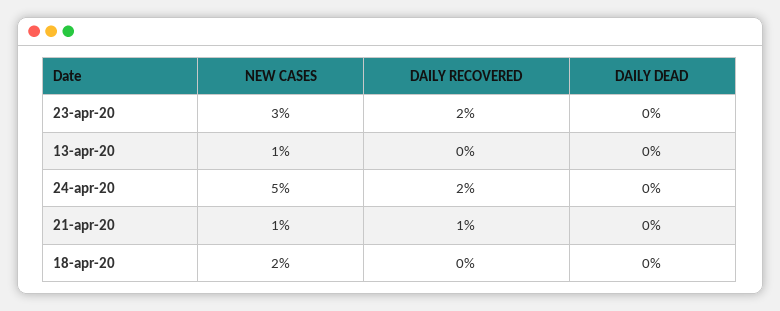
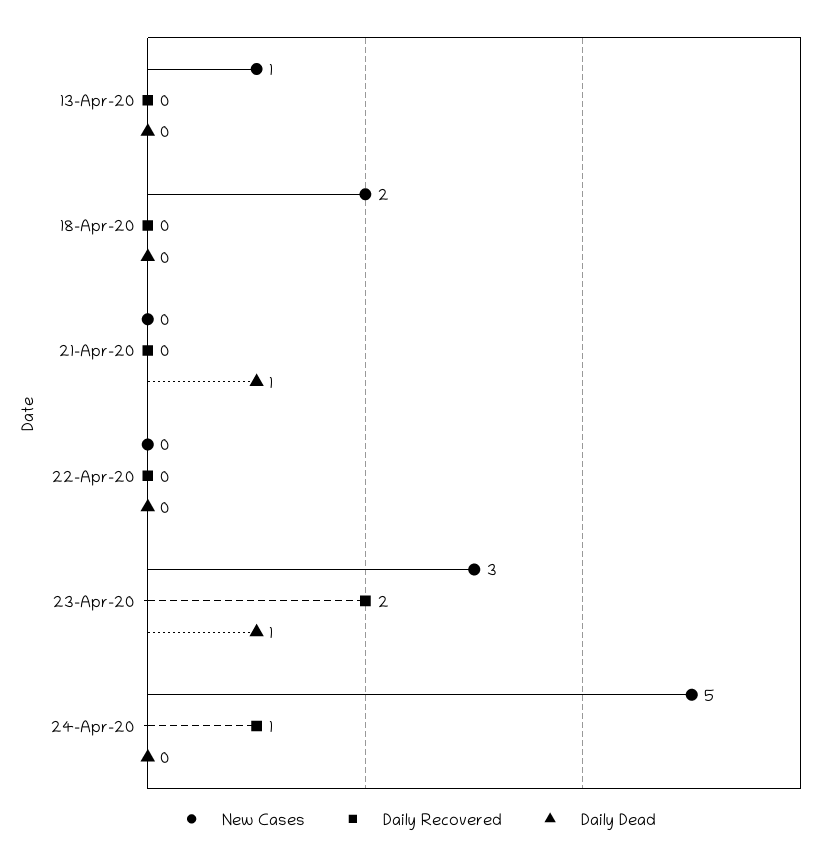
DAILY DEAD, 23-apr-20: 0 -> 1
DAILY RECOVERED, 24-apr-20: 2 -> 1
NEW CASES, 21-apr-20: 1 -> 0
DAILY RECOVERED, 21-apr-20: 1 -> 0
DAILY DEAD, 21-apr-20: 0 -> 1
NEW CASES, 22-Apr-20: none -> 0
DAILY RECOVERED, 22-Apr-20: none -> 0
DAILY DEAD, 22-Apr-20: none -> 0

